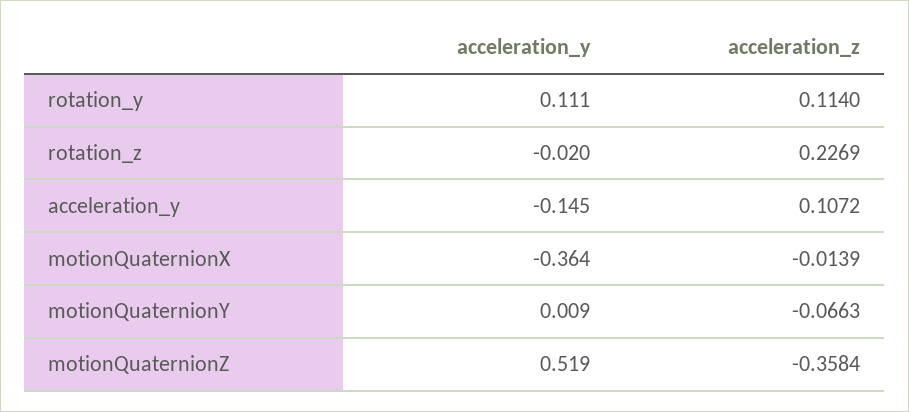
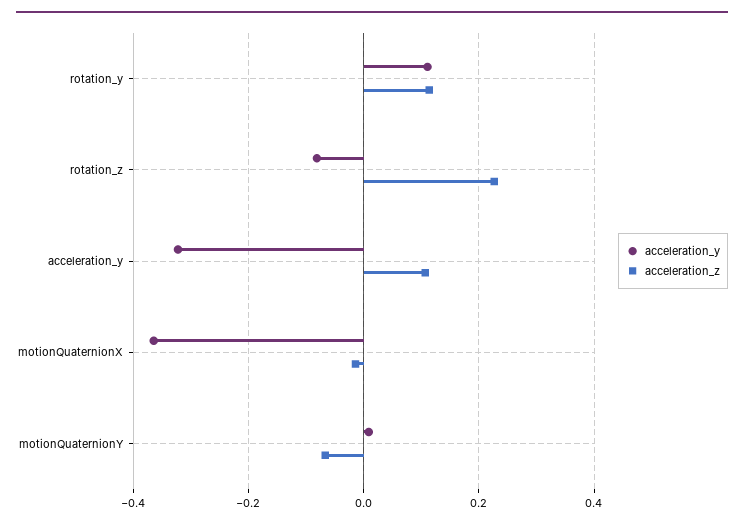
acceleration_y, rotation_z: -0.02 -> -0.08
acceleration_y, acceleration_y: -0.145 -> -0.32
acceleration_y, motionQuaternionZ: 0.519 -> none
acceleration_z, motionQuaternionZ: -0.3584 -> none

